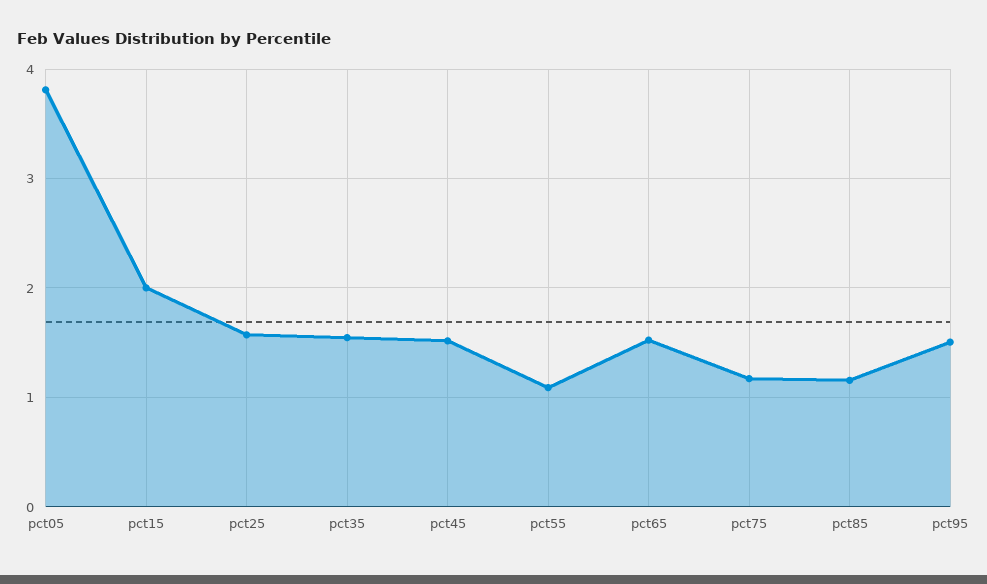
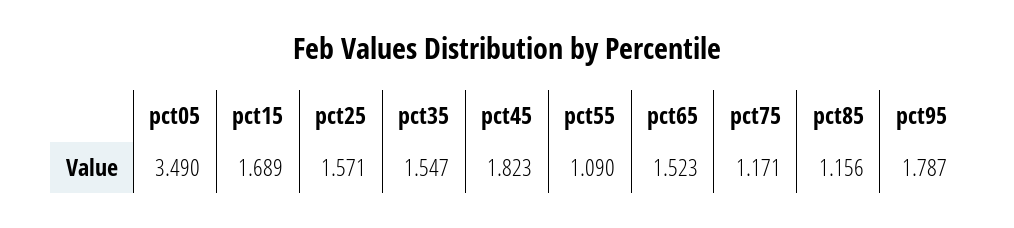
pct05: 3.8 -> 3.49
pct15: 2 -> 1.689
pct45: 1.5 -> 1.823
pct95: 1.5 -> 1.787

